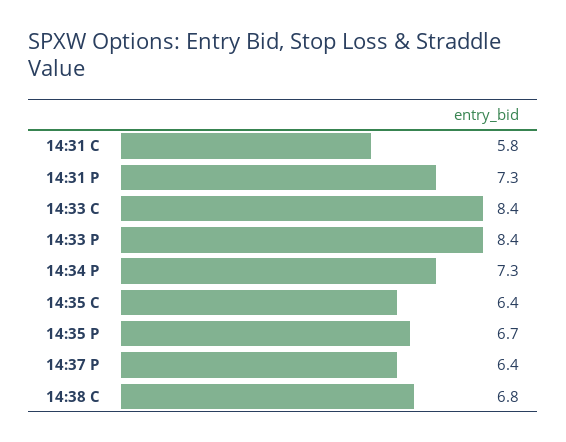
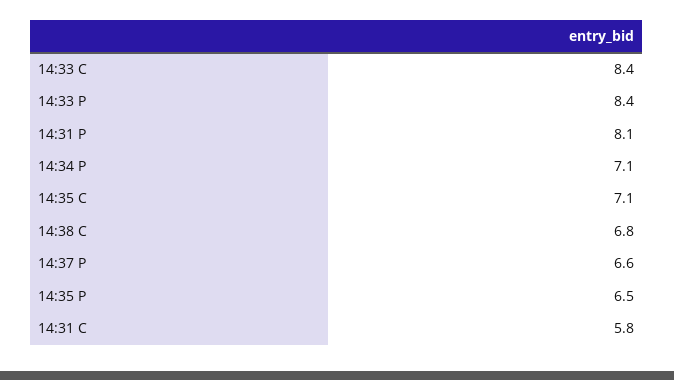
14:31 P: 7.3 -> 8.1
14:34 P: 7.3 -> 7.1
14:35 C: 6.4 -> 7.1
14:35 P: 6.7 -> 6.5
14:37 P: 6.4 -> 6.6

